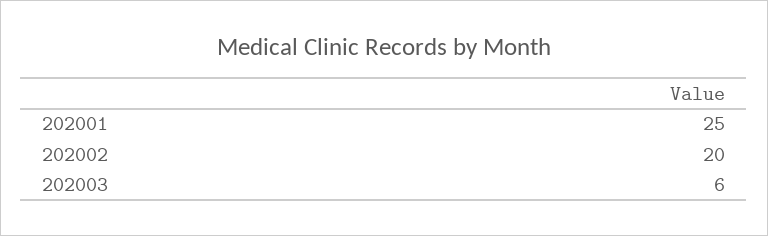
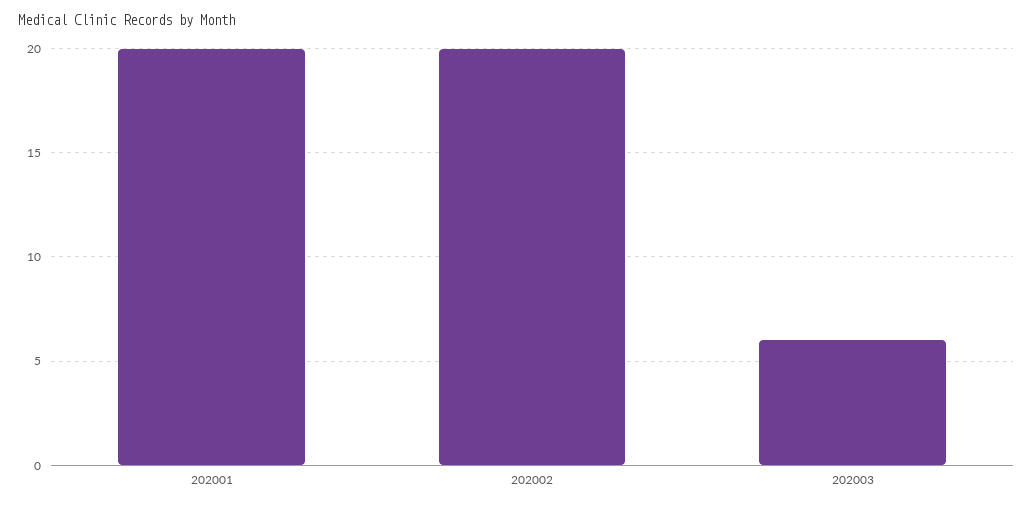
202001: 25 -> 20

